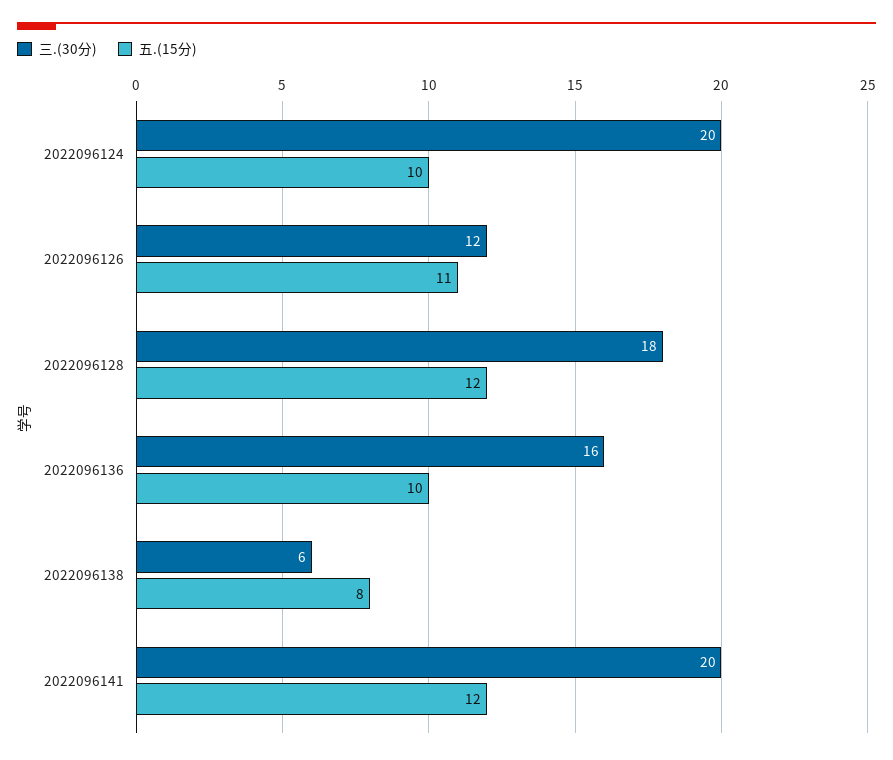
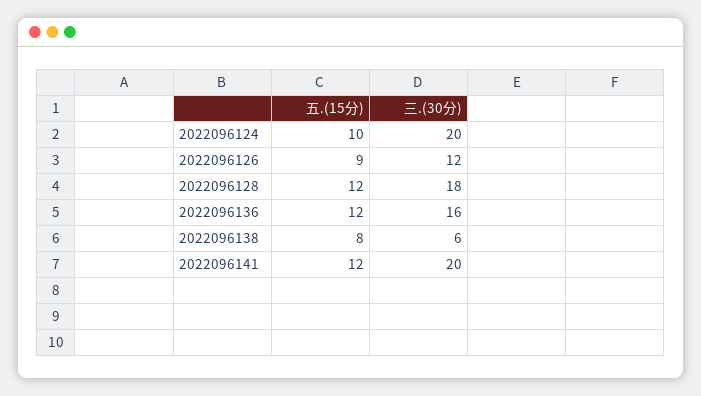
五.(15分), 2022096126: 11 -> 9
五.(15分), 2022096136: 10 -> 12

